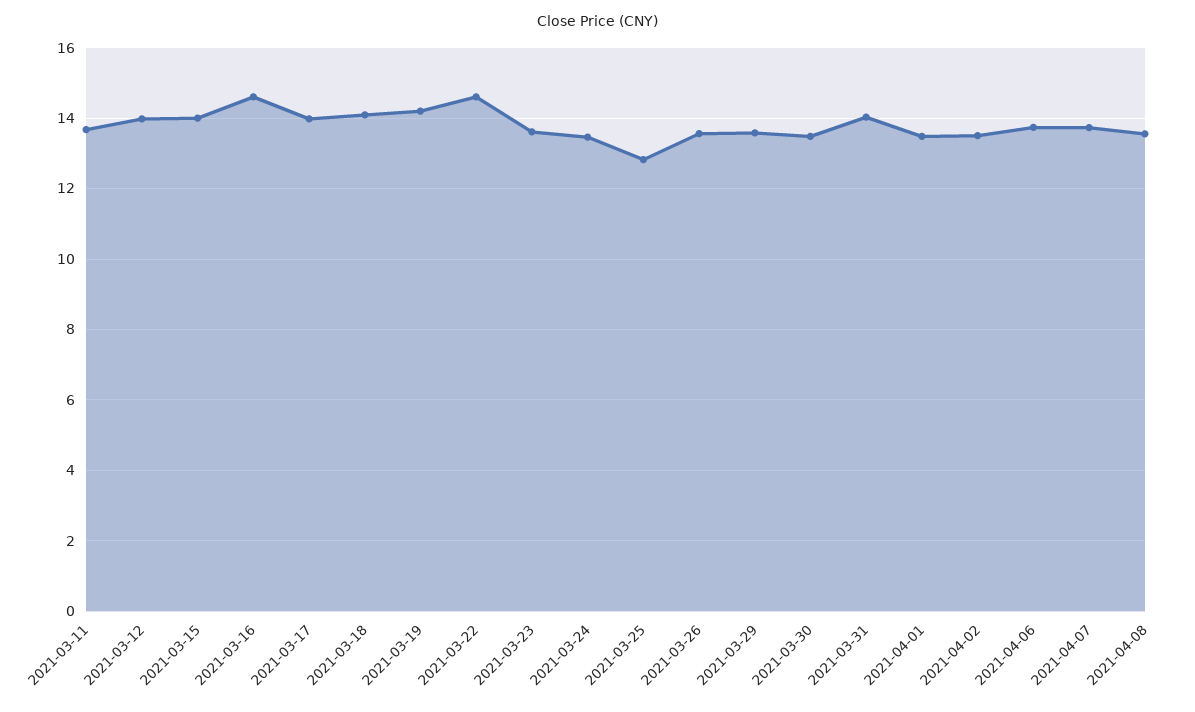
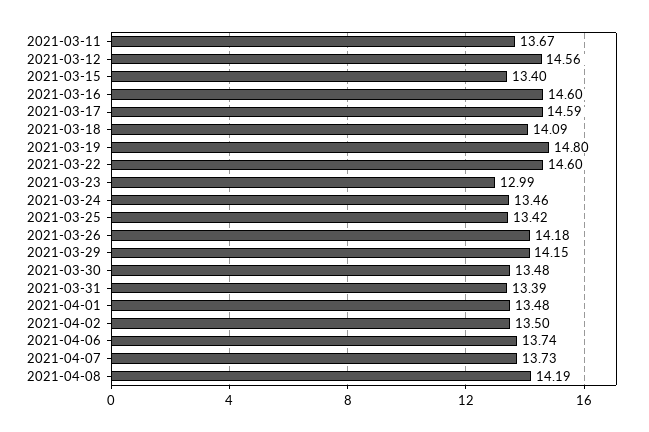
2021-03-12: 14 -> 14.56
2021-03-15: 14 -> 13.4
2021-03-17: 14 -> 14.59
2021-03-19: 14.2 -> 14.8
2021-03-23: 13.6 -> 12.99
2021-03-25: 12.8 -> 13.42
2021-03-26: 13.6 -> 14.18
2021-03-29: 13.6 -> 14.15
2021-03-31: 14 -> 13.39
2021-04-08: 13.6 -> 14.19

